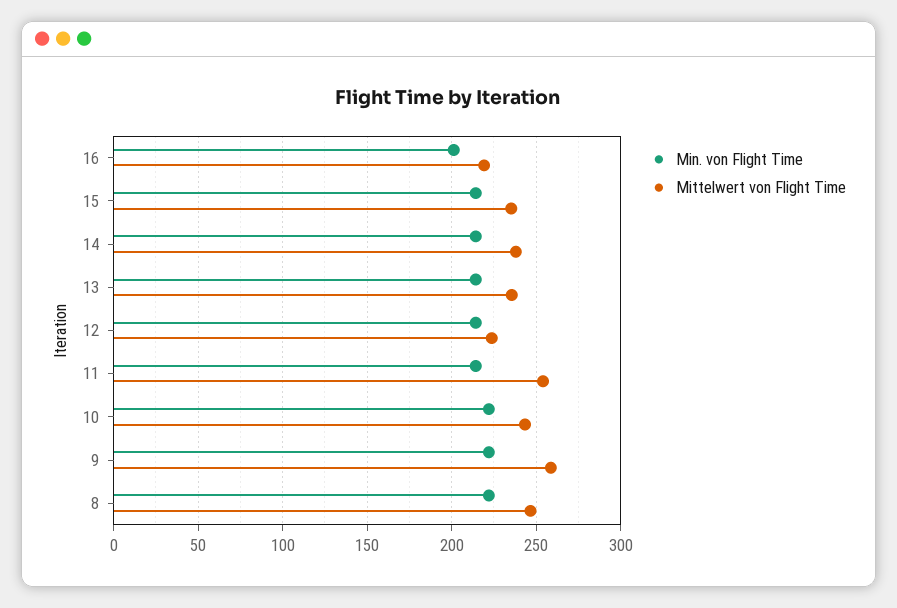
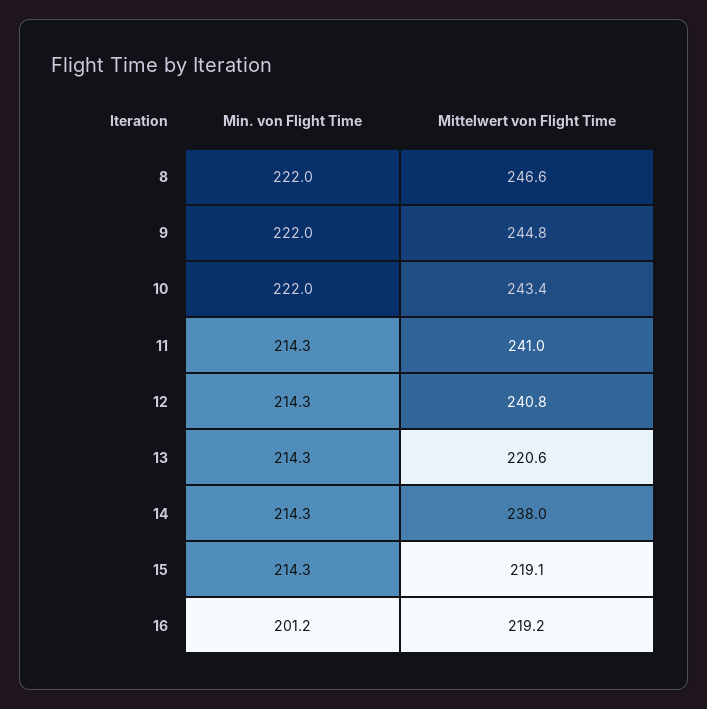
Mittelwert von Flight Time, 15: 235 -> 219.1
Mittelwert von Flight Time, 13: 235 -> 220.6
Mittelwert von Flight Time, 12: 225 -> 240.8
Mittelwert von Flight Time, 11: 255 -> 241
Mittelwert von Flight Time, 9: 260 -> 244.8

